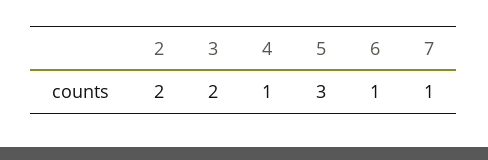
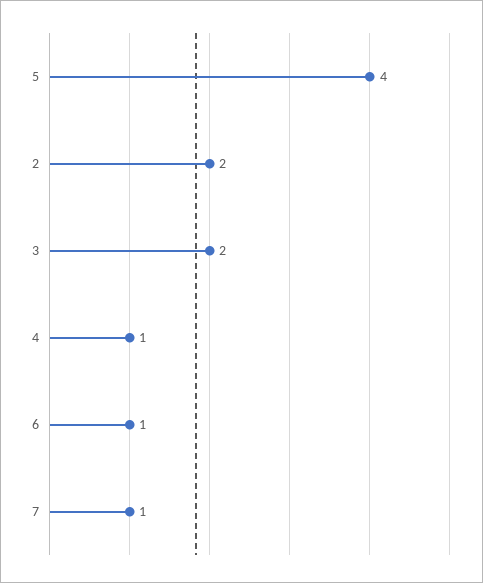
5: 3 -> 4

